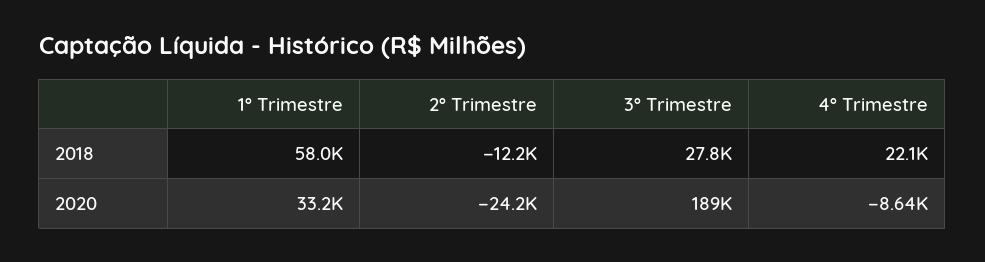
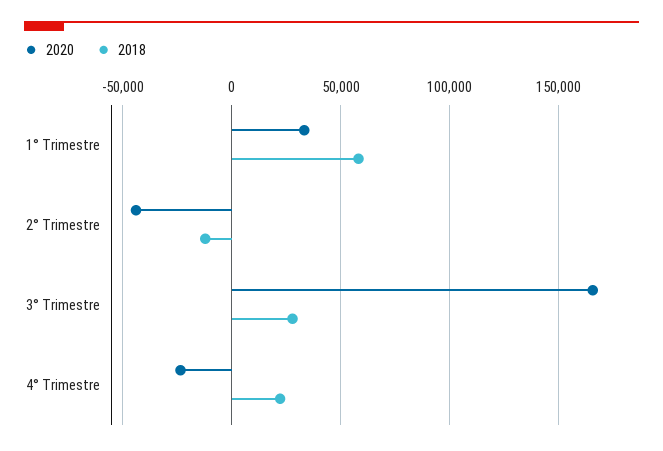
2020, 2° Trimestre: -24200 -> -45000
2020, 3° Trimestre: 189000 -> 165000
2020, 4° Trimestre: -8640 -> -25000

